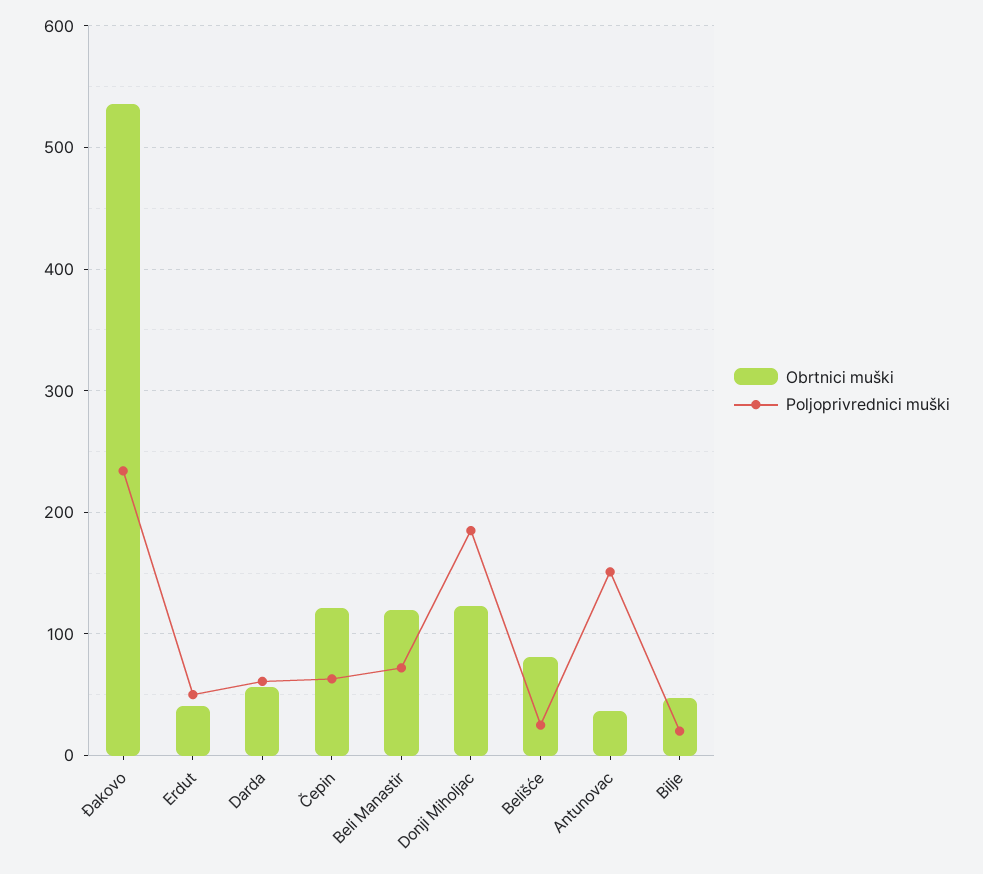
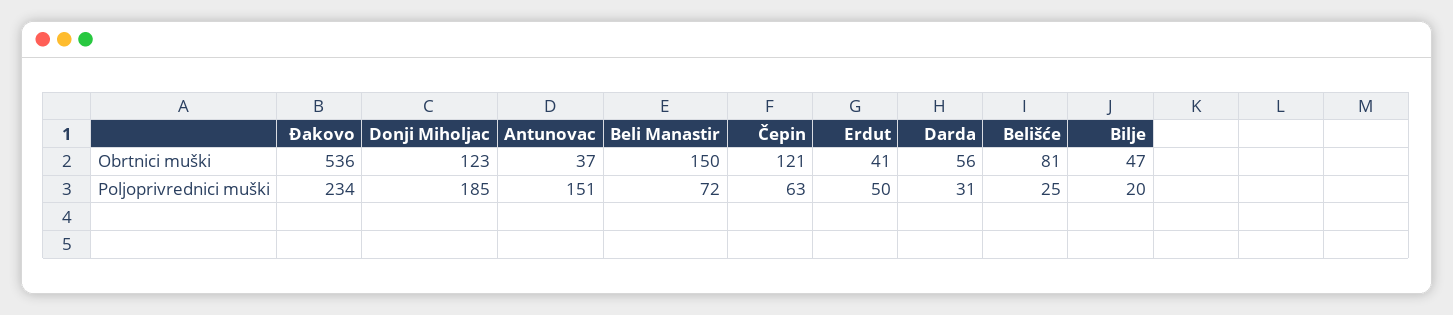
Poljoprivrednici muški, Darda: 60 -> 31
Obrtnici muški, Beli Manastir: 120 -> 150

